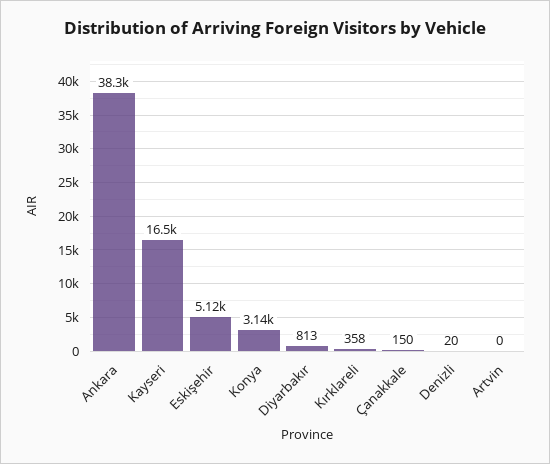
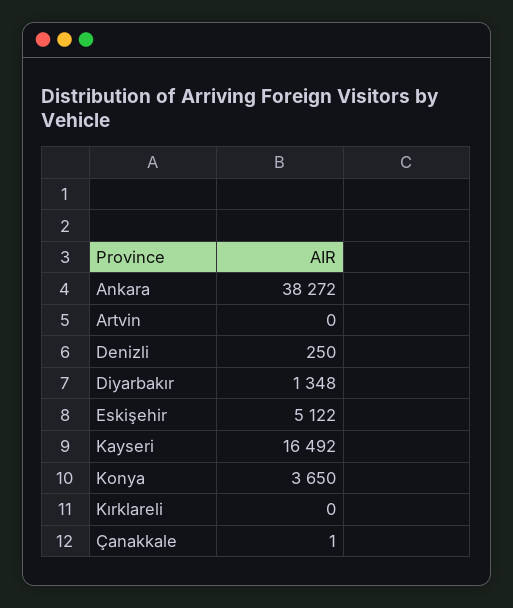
Konya: 3140 -> 3650
Diyarbakır: 813 -> 1348
Kırklareli: 358 -> 0
Çanakkale: 150 -> 1
Denizli: 20 -> 250

